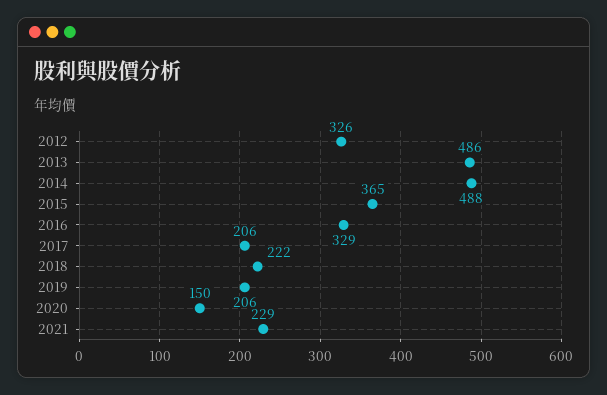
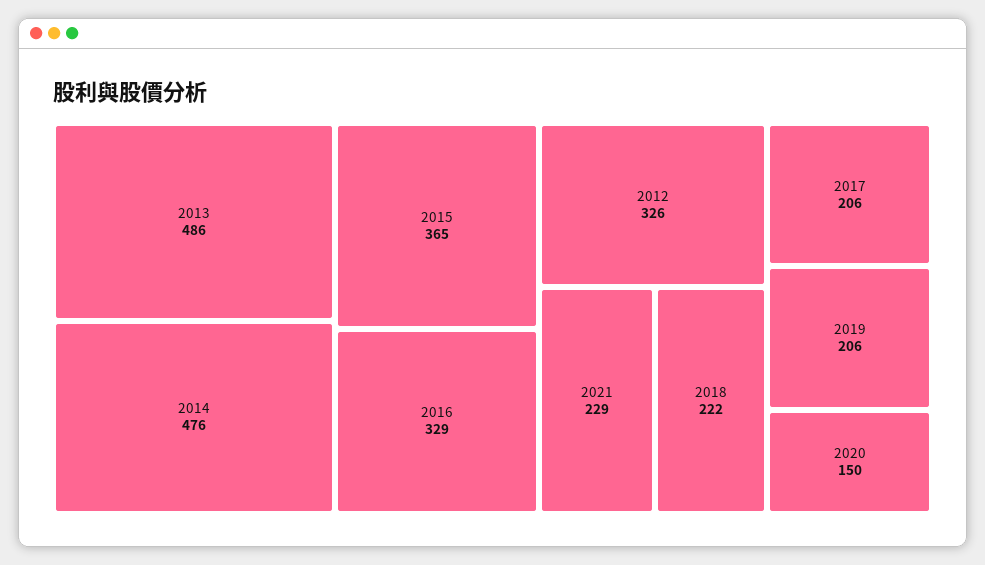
2014: 488 -> 476

